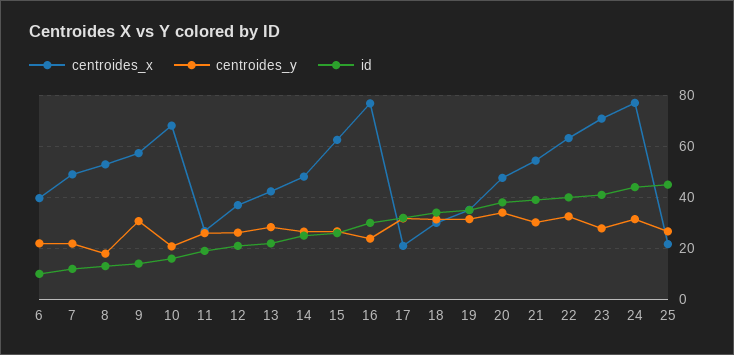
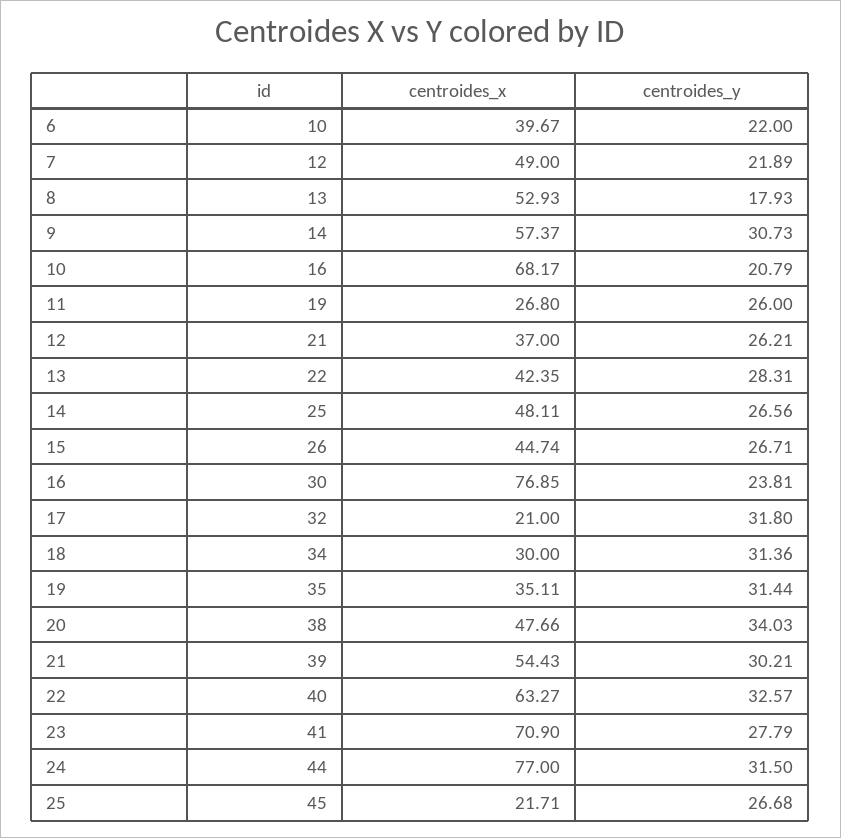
centroides_x, 15: 62.5 -> 44.74

